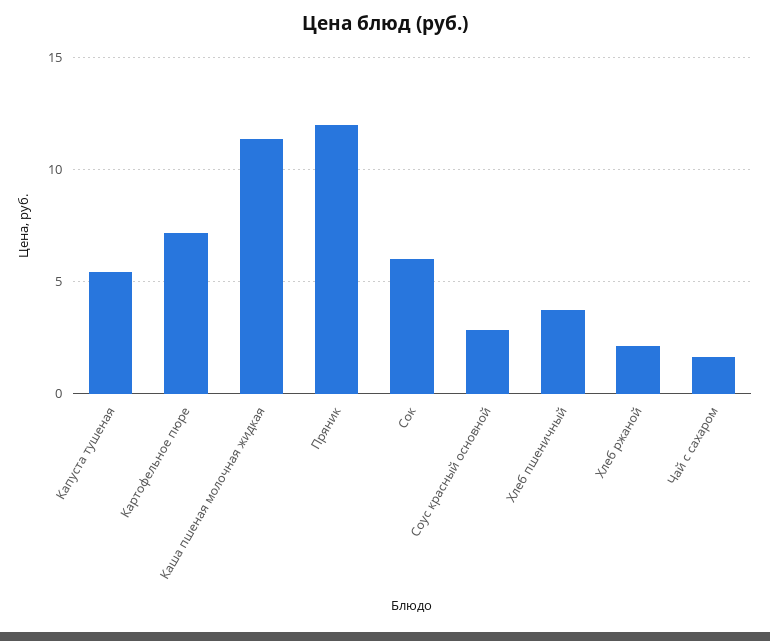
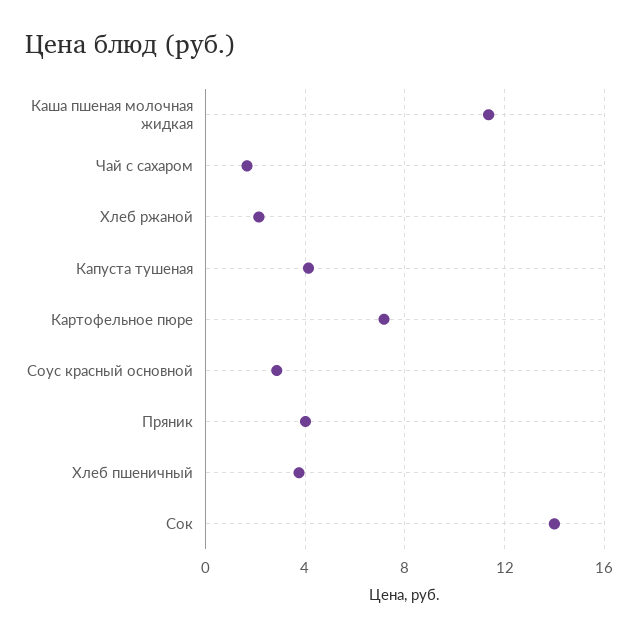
Капуста тушеная: 5.5 -> 4
Пряник: 12 -> 4
Сок: 6 -> 14

